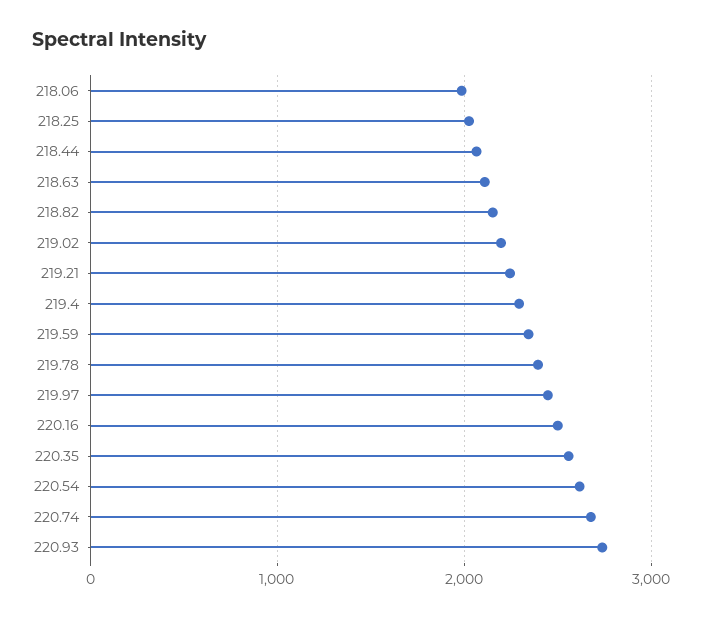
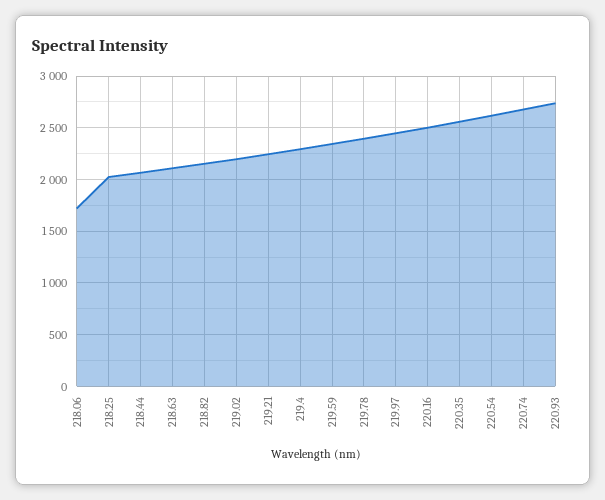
218.06: 2000 -> 1700

